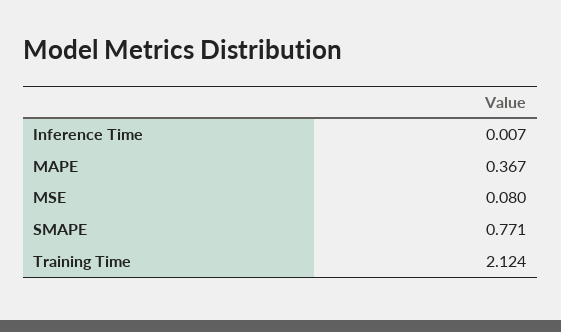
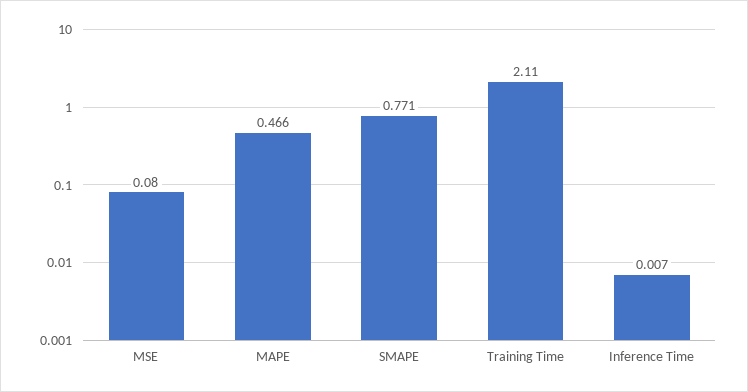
MAPE: 0.367 -> 0.466
Training Time: 2.124 -> 2.11

